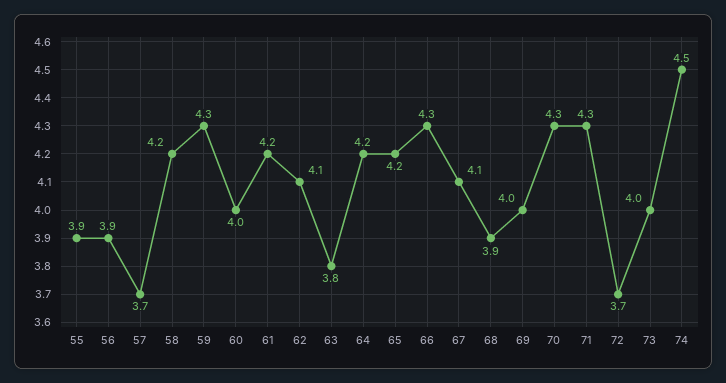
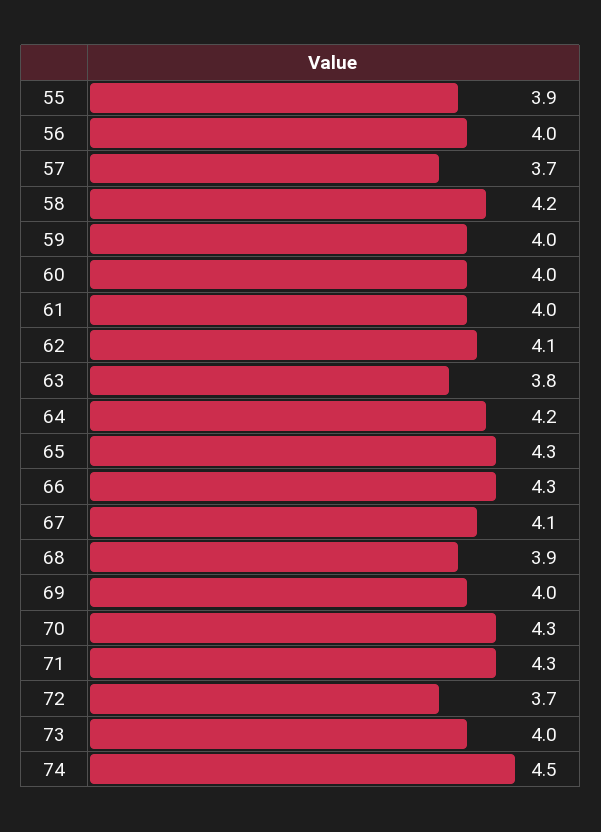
56: 3.9 -> 4
59: 4.3 -> 4
61: 4.2 -> 4
65: 4.2 -> 4.3

